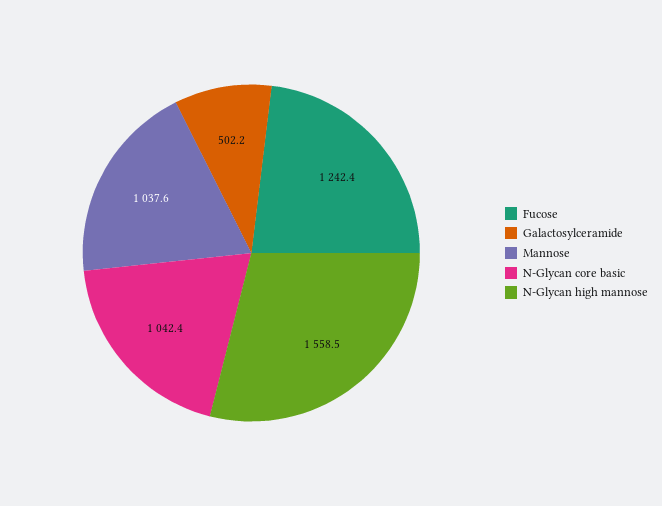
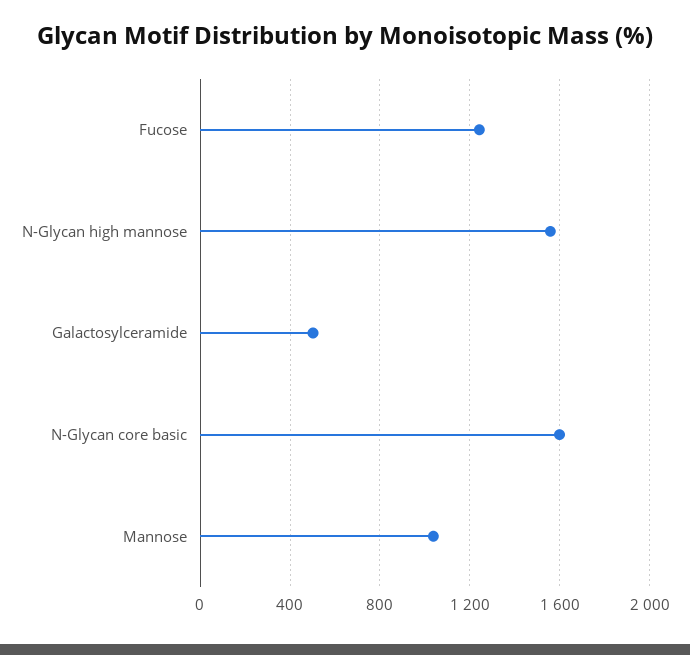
N-Glycan core basic: 1042.4 -> 1600

